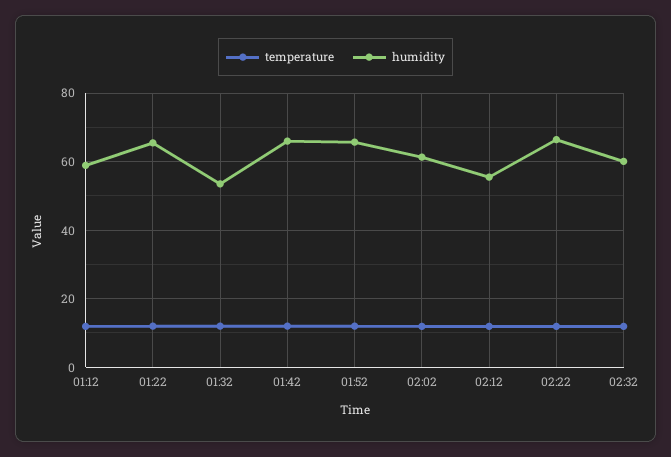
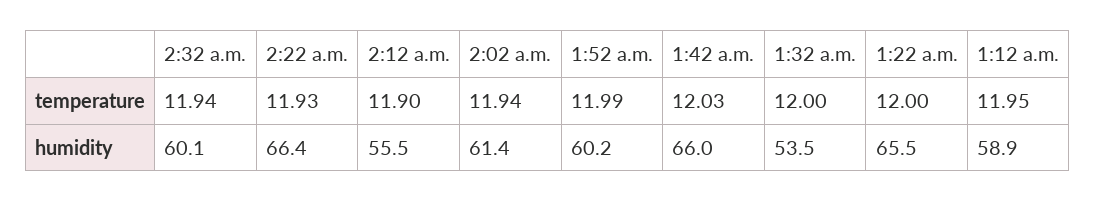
humidity, 01:52: 66 -> 60.2

